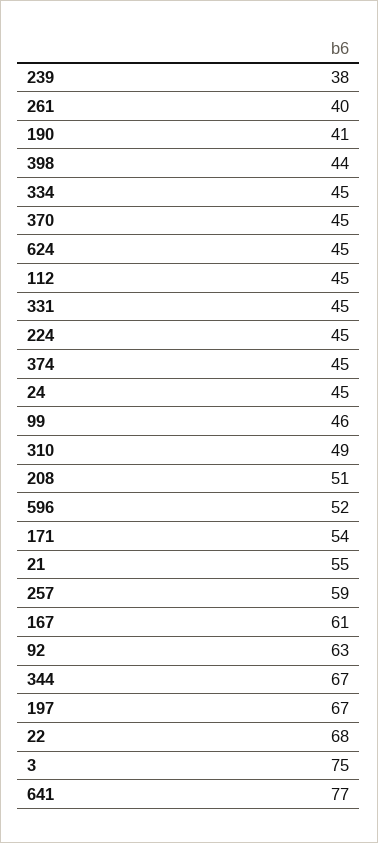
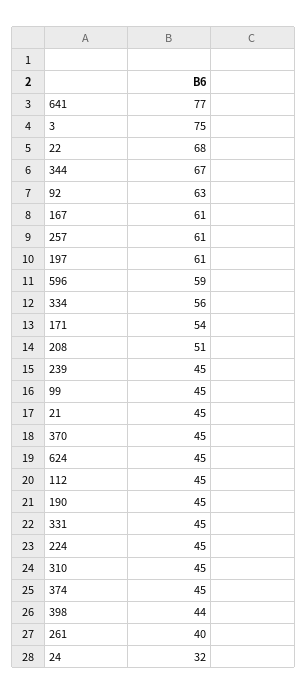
239: 38 -> 45
190: 41 -> 45
334: 45 -> 56
24: 45 -> 32
99: 46 -> 45
310: 49 -> 45
596: 52 -> 59
21: 55 -> 45
257: 59 -> 61
197: 67 -> 61

